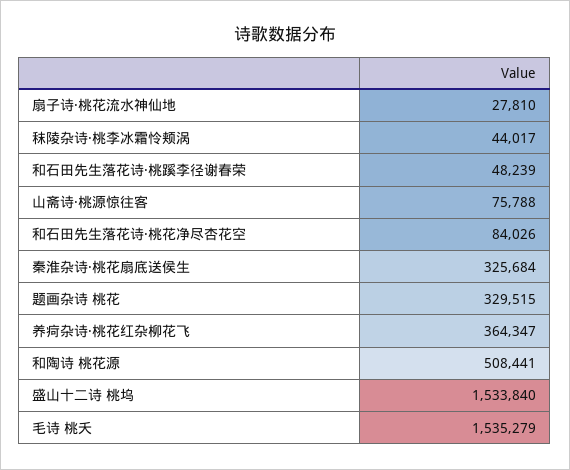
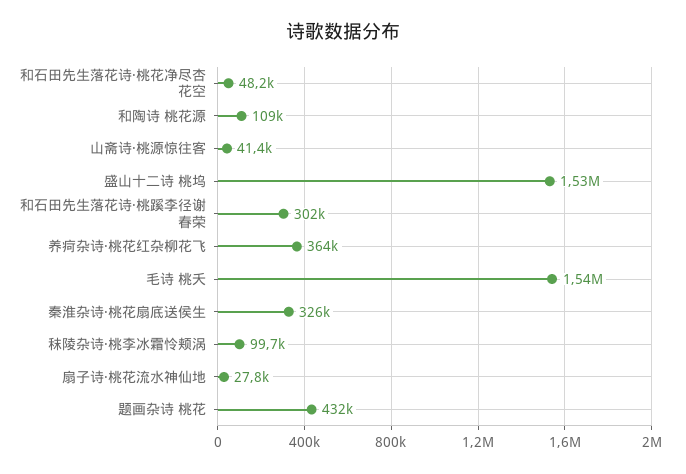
秣陵杂诗·桃李冰霜怜颊涡: 44017 -> 99700
和石田先生落花诗·桃蹊李径谢春荣: 48239 -> 302000
山斋诗·桃源惊往客: 75788 -> 41400
和石田先生落花诗·桃花净尽杏花空: 84026 -> 48200
题画杂诗 桃花: 329515 -> 432000
和陶诗 桃花源: 508441 -> 109000

